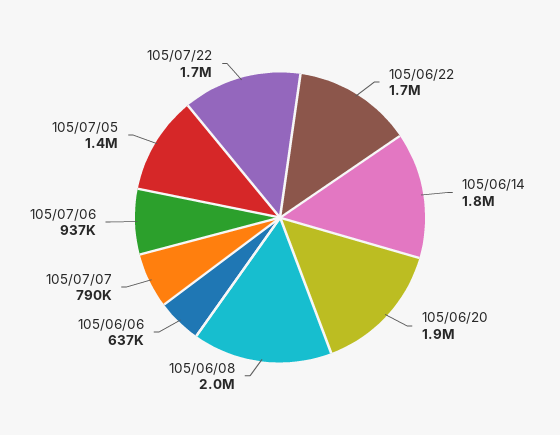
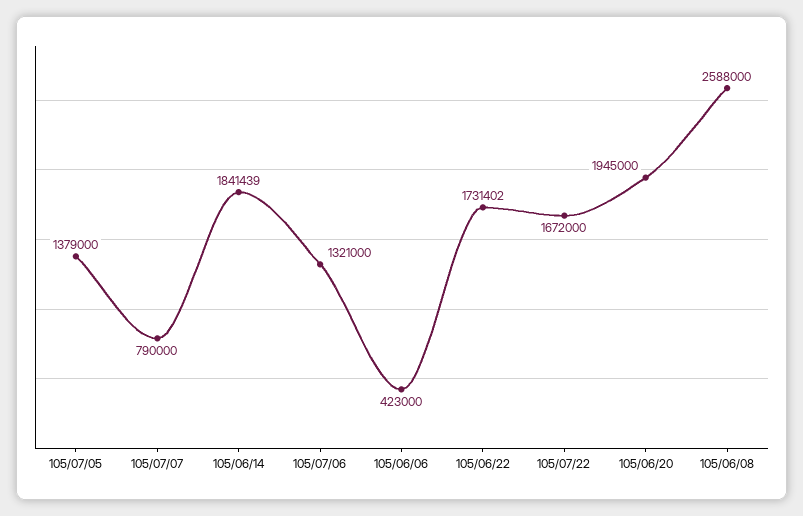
105/06/08: 2000000 -> 2588000
105/06/06: 637000 -> 423000
105/07/06: 937000 -> 1321000

